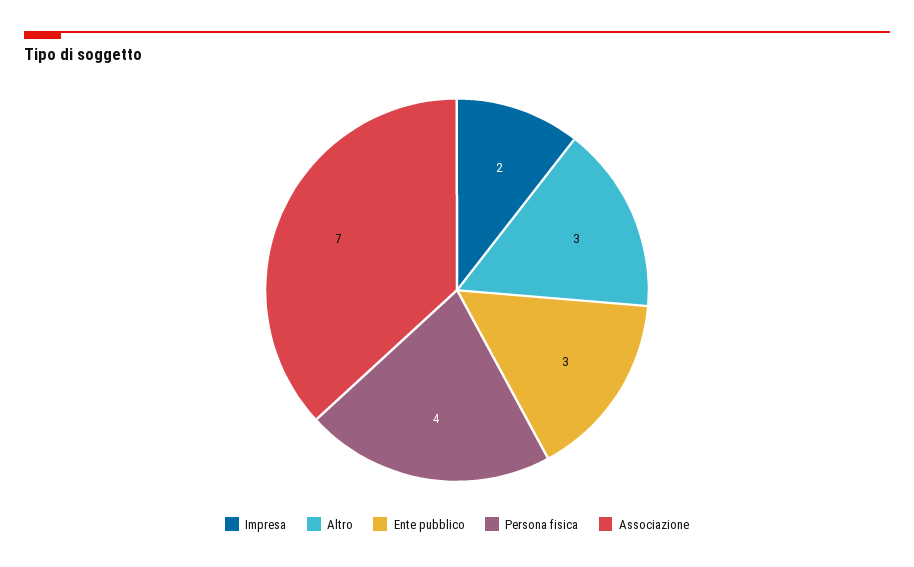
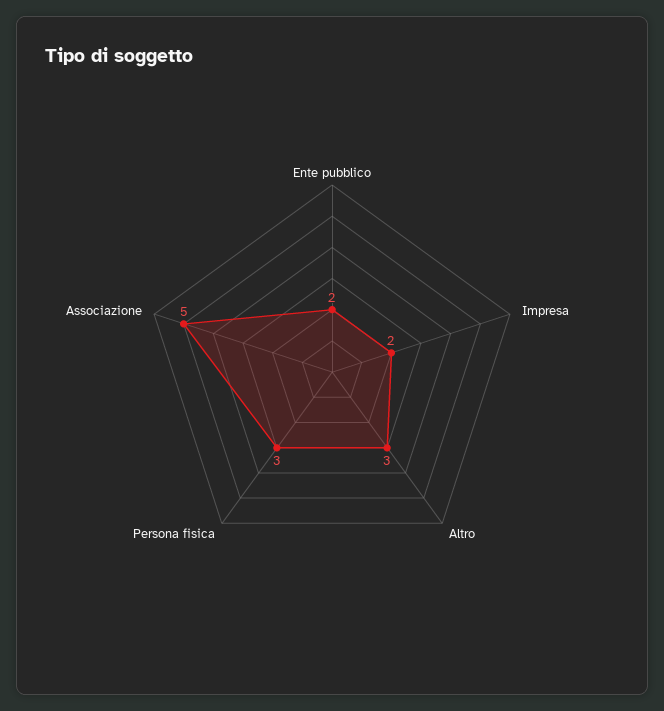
Ente pubblico: 3 -> 2
Persona fisica: 4 -> 3
Associazione: 7 -> 5

